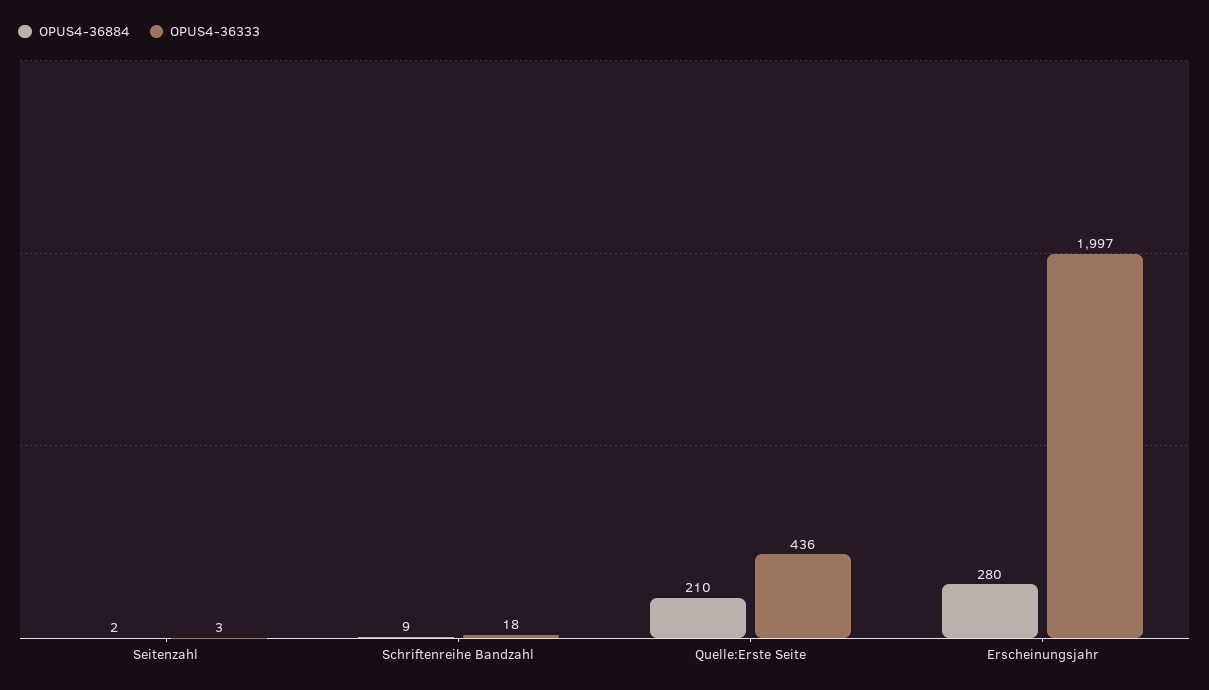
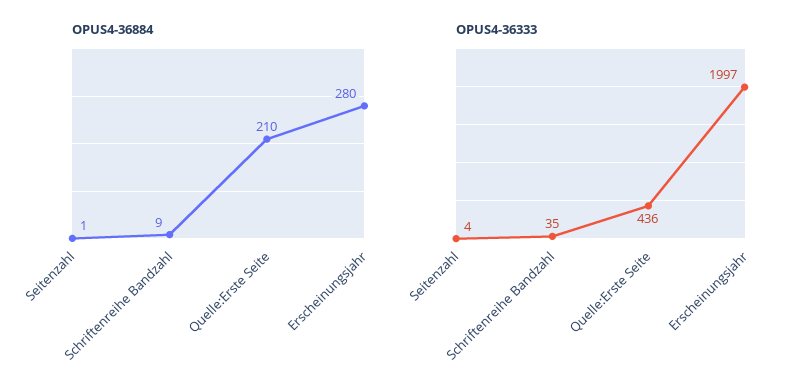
OPUS4-36884, Seitenzahl: 2 -> 1
OPUS4-36333, Seitenzahl: 3 -> 4
OPUS4-36333, Schriftenreihe Bandzahl: 18 -> 35

